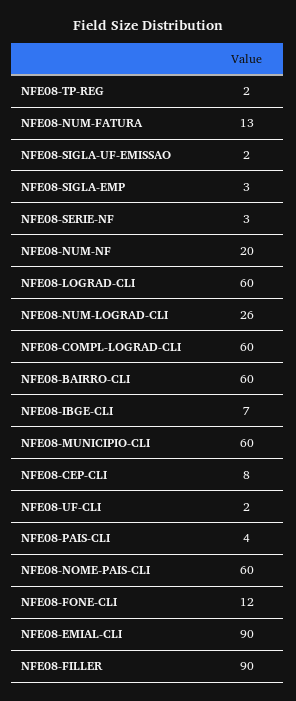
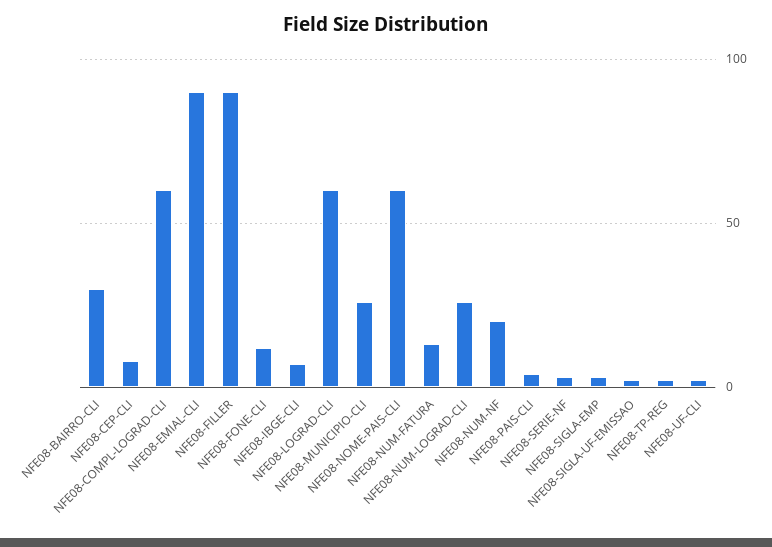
NFE08-BAIRRO-CLI: 60 -> 30
NFE08-MUNICIPIO-CLI: 60 -> 25

